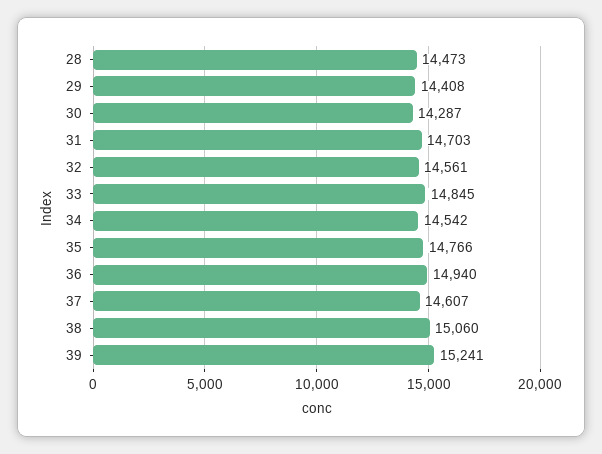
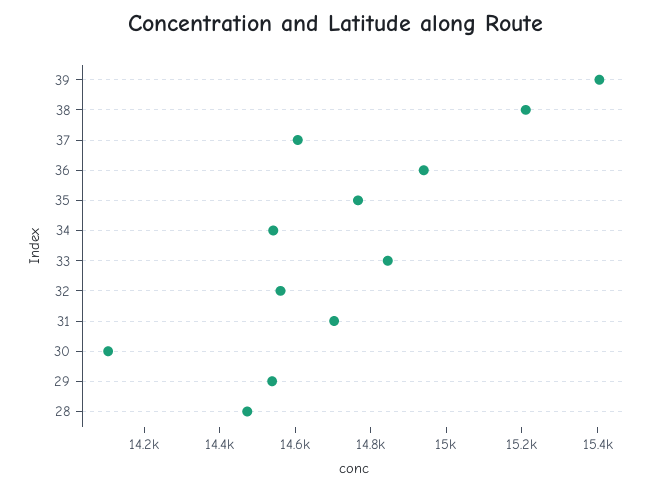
29: 14408 -> 14550
30: 14287 -> 14100
38: 15060 -> 15200
39: 15241 -> 15400

